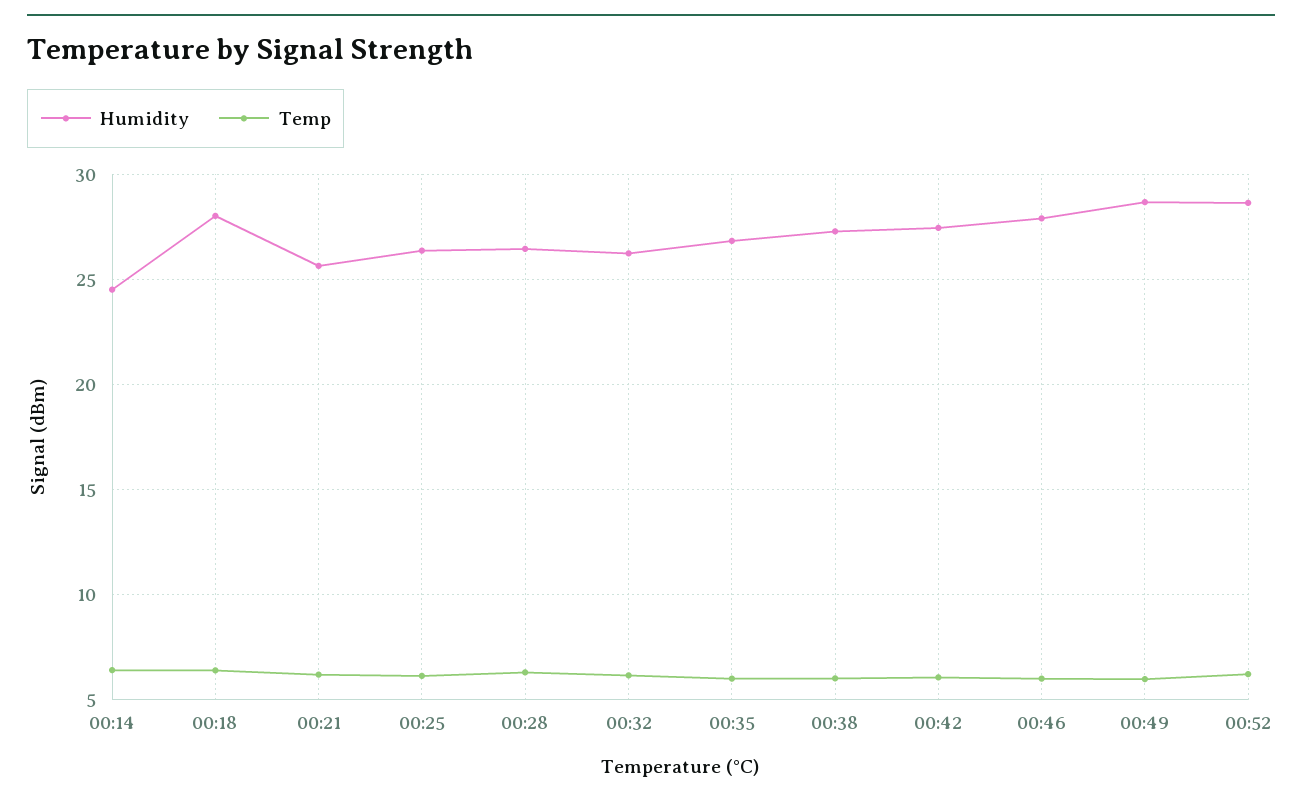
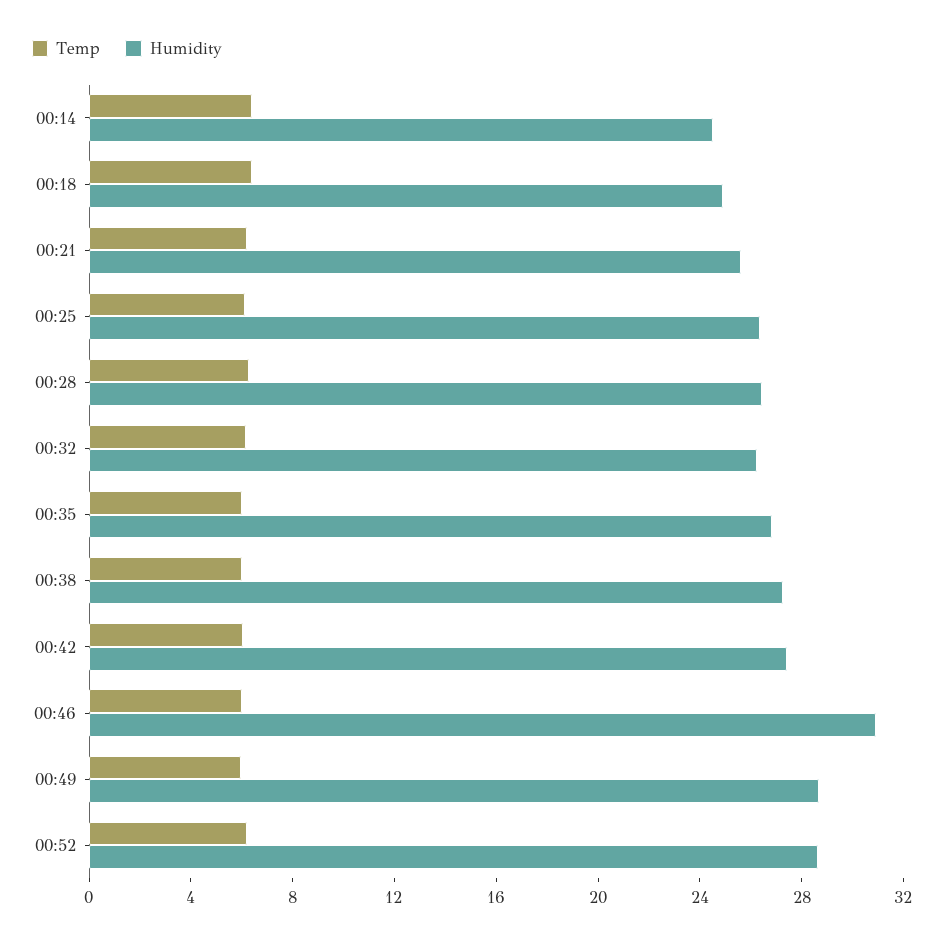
Humidity, 00:18: 28 -> 25
Humidity, 00:46: 28 -> 31

